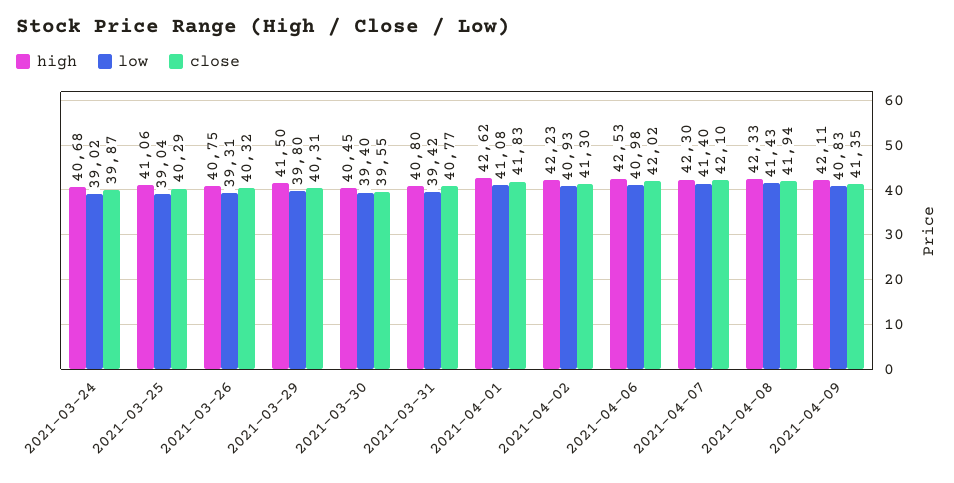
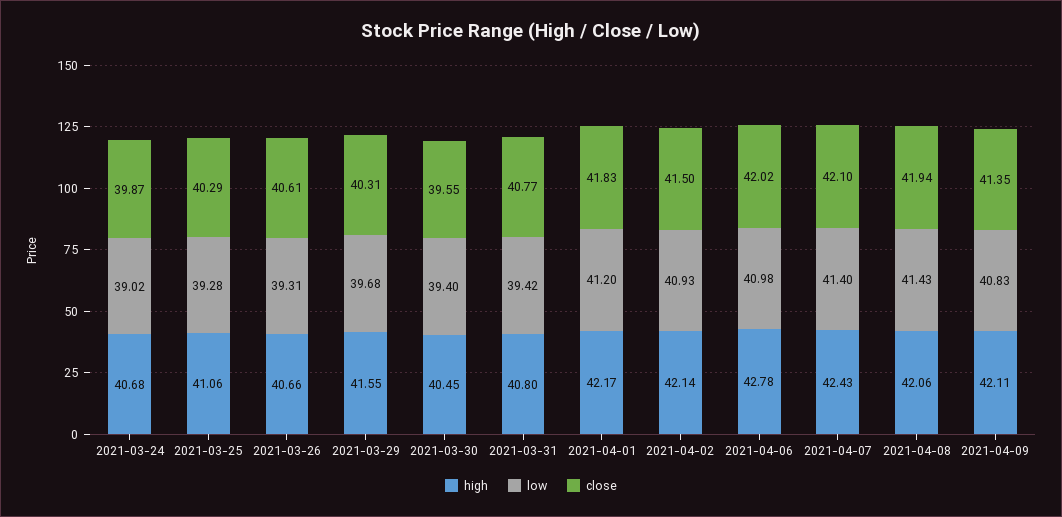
low, 2021-03-25: 39.04 -> 39.28
high, 2021-03-26: 40.75 -> 40.66
close, 2021-03-26: 40.32 -> 40.61
high, 2021-03-29: 41.5 -> 41.55
low, 2021-03-29: 39.8 -> 39.68
high, 2021-04-01: 42.62 -> 42.17
low, 2021-04-01: 41.08 -> 41.2
high, 2021-04-02: 42.23 -> 42.14
close, 2021-04-02: 41.3 -> 41.5
high, 2021-04-06: 42.53 -> 42.78
high, 2021-04-07: 42.3 -> 42.43
high, 2021-04-08: 42.33 -> 42.06

